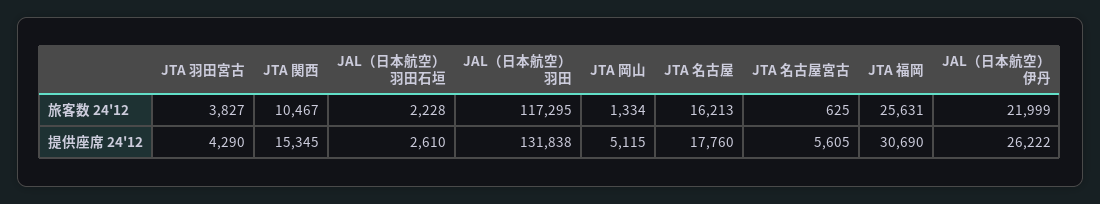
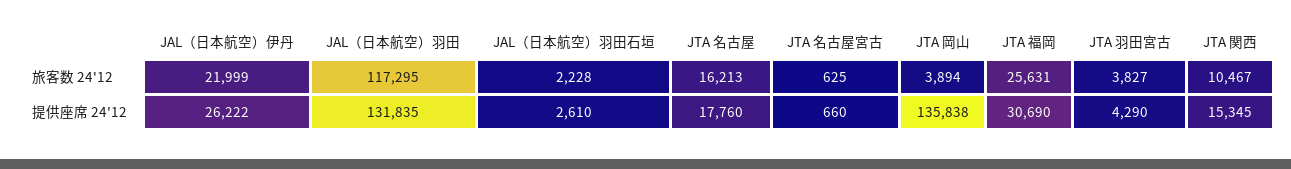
JTA 岡山, 旅客数 24'12: 1334 -> 3894
JAL（日本航空）羽田, 提供座席 24'12: 131838 -> 131835
JTA 岡山, 提供座席 24'12: 5115 -> 135838
JTA 名古屋宮古, 提供座席 24'12: 5605 -> 660

